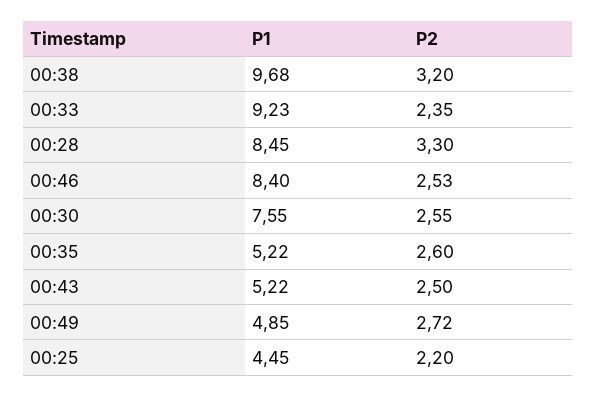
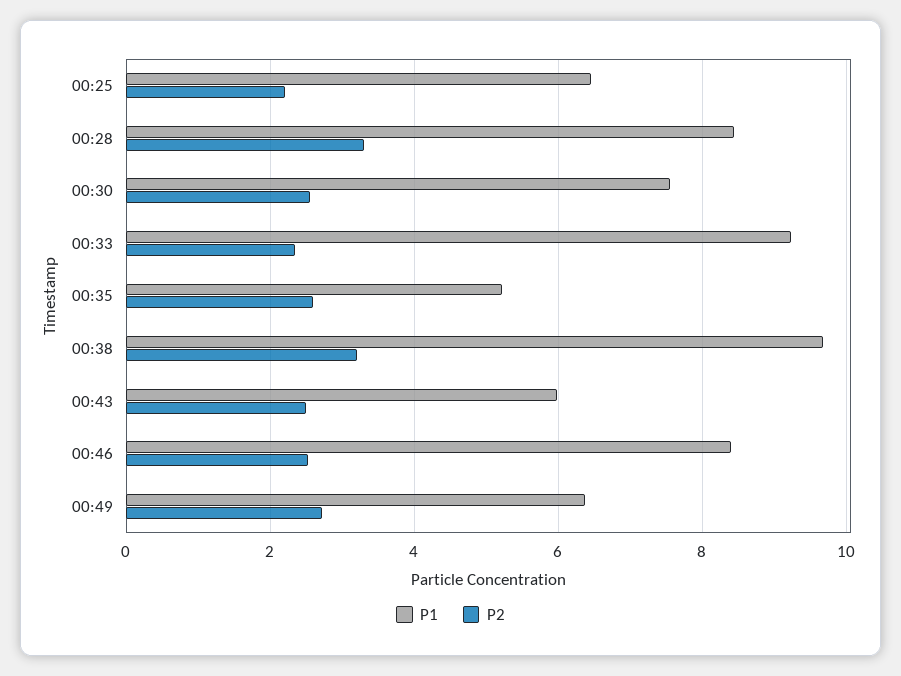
P1, 00:43: 5.22 -> 6
P1, 00:49: 4.85 -> 6.4
P1, 00:25: 4.45 -> 6.4

